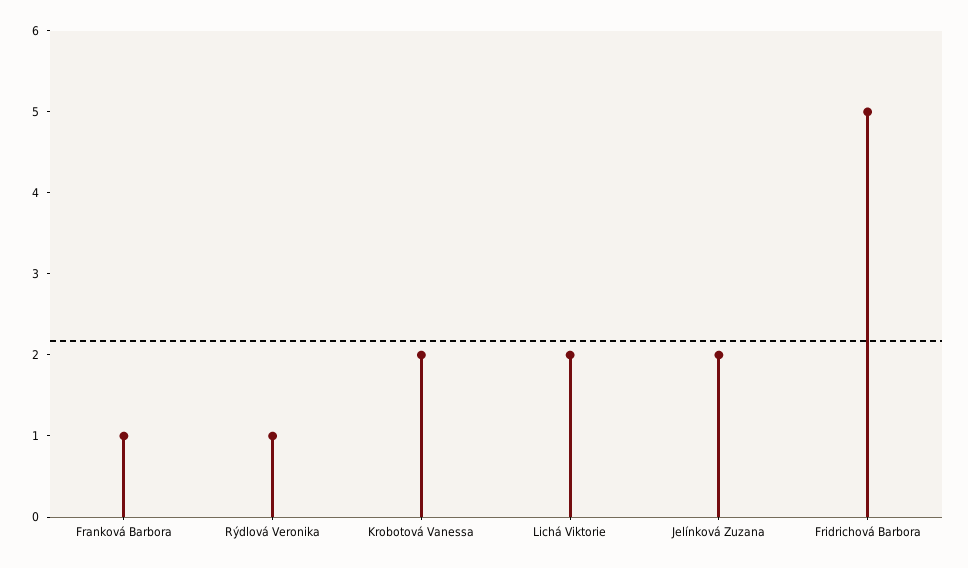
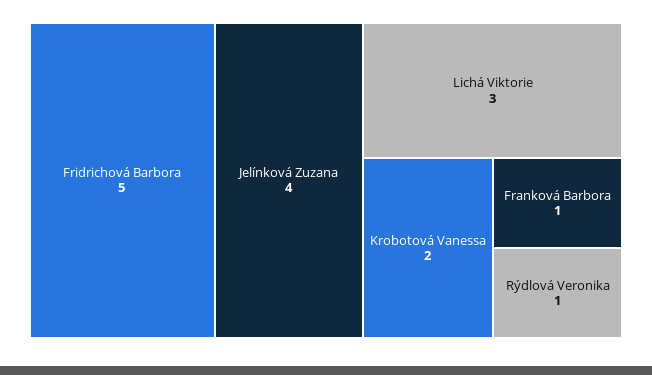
Lichá Viktorie: 2 -> 3
Jelínková Zuzana: 2 -> 4

